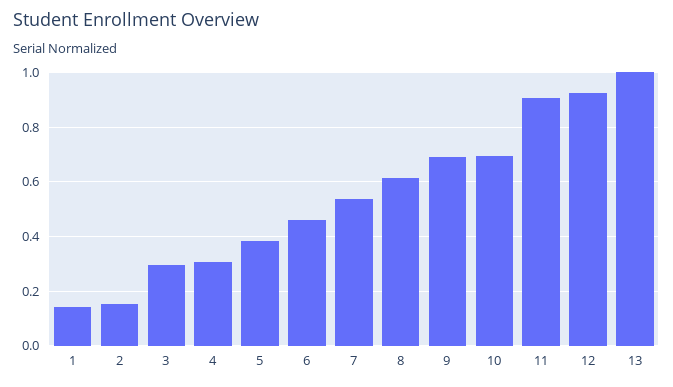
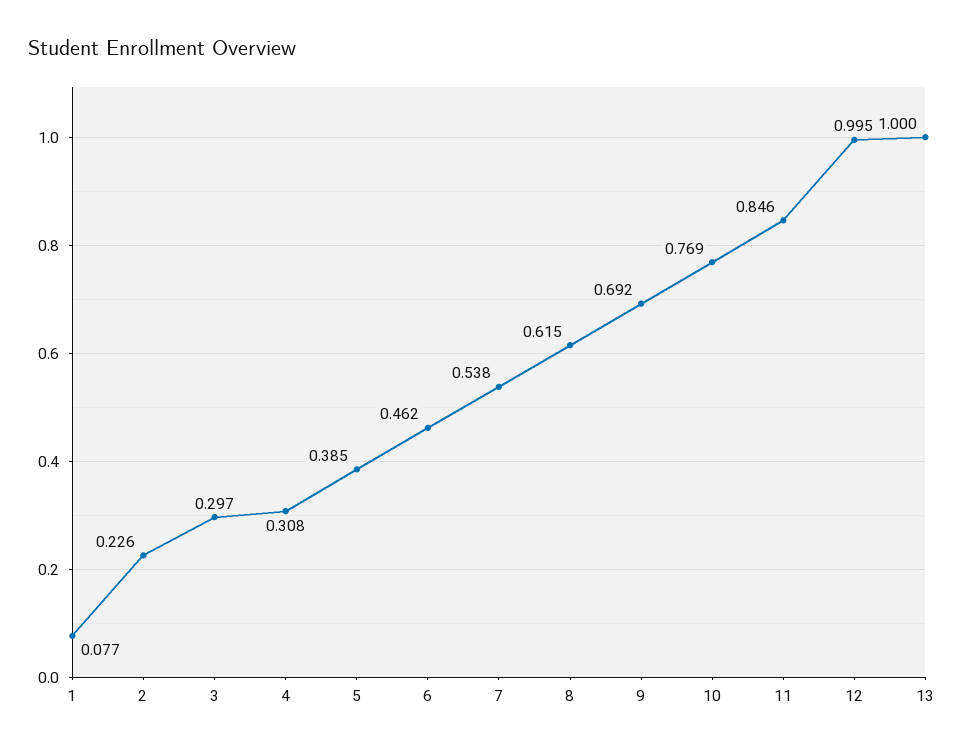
1: 0.15 -> 0.077
2: 0.15 -> 0.226
10: 0.7 -> 0.769
11: 0.9 -> 0.846
12: 0.925 -> 0.995

